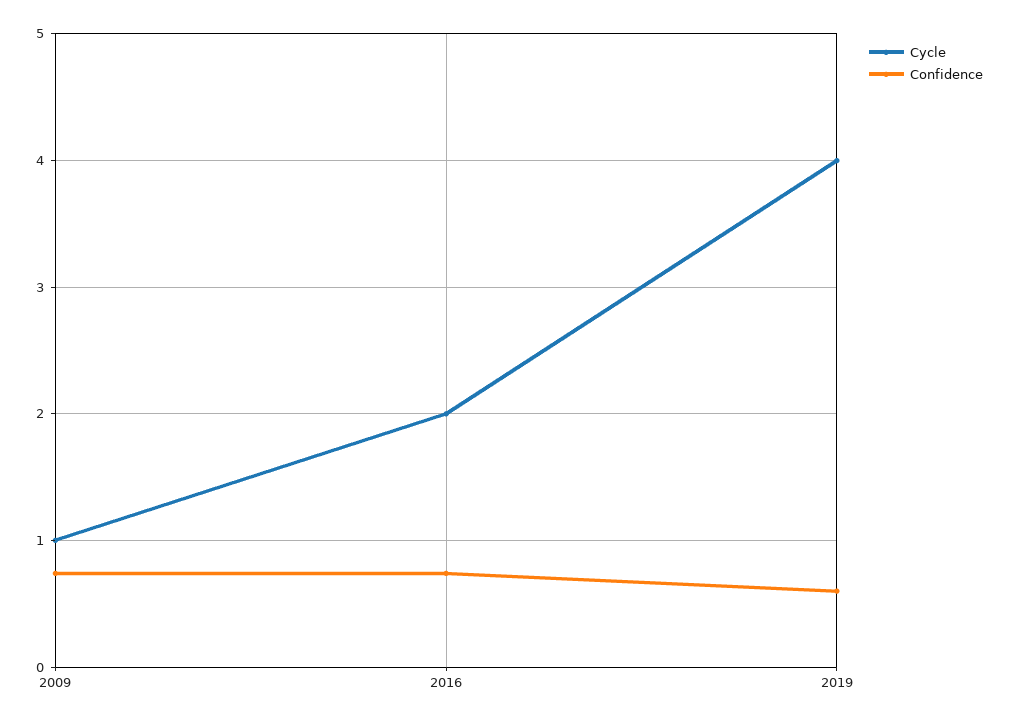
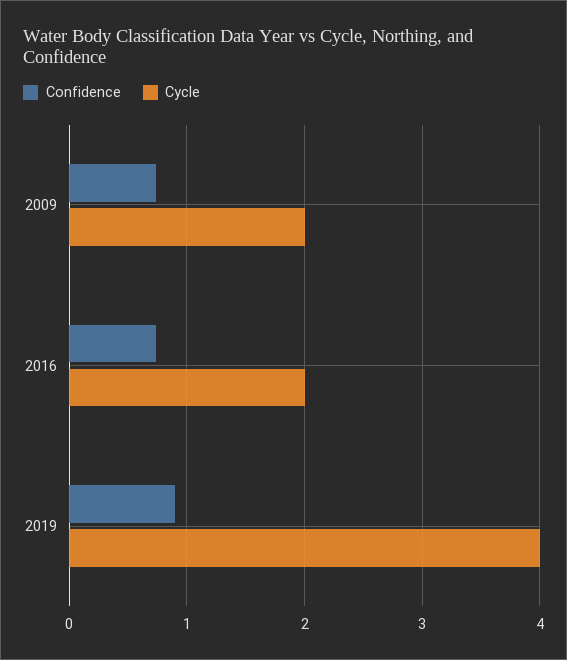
Cycle, 2009: 1 -> 2
Confidence, 2019: 0.6 -> 0.9

